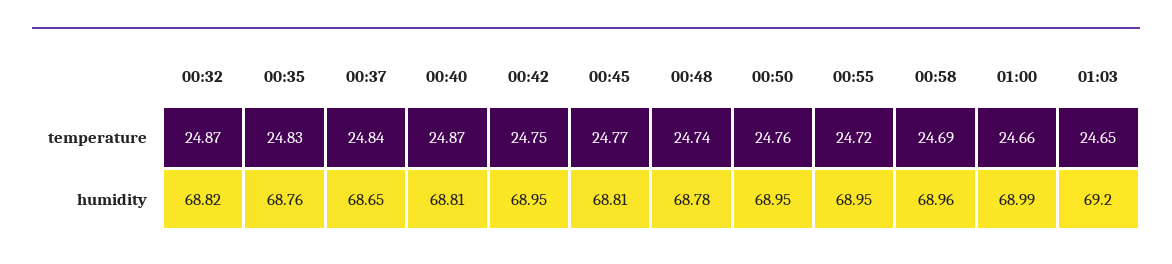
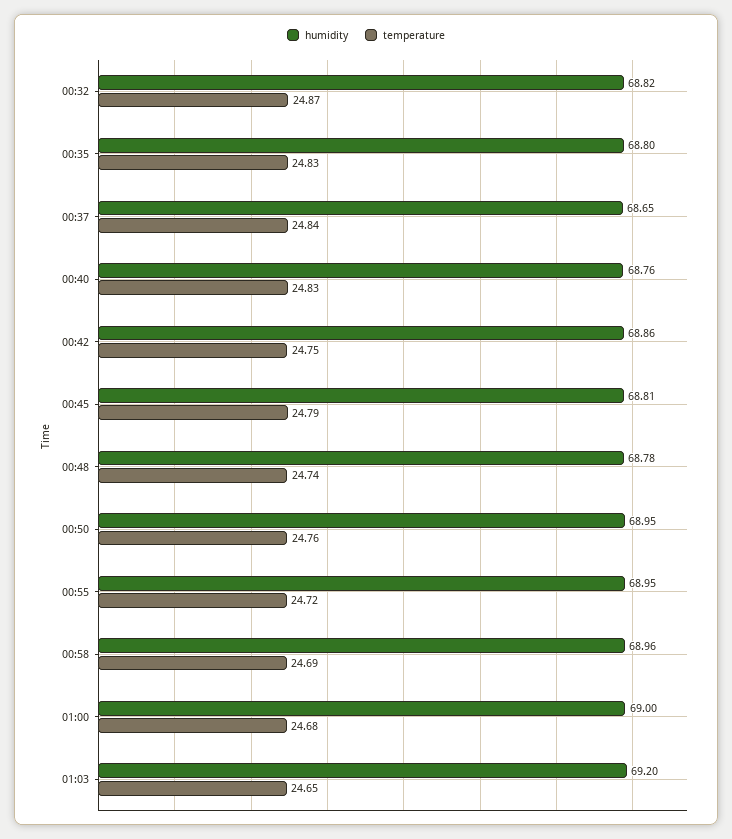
temperature, 00:40: 24.87 -> 24.83
temperature, 00:45: 24.77 -> 24.79
temperature, 01:00: 24.66 -> 24.68
humidity, 00:35: 68.76 -> 68.8
humidity, 00:40: 68.81 -> 68.76
humidity, 00:42: 68.95 -> 68.86
humidity, 01:00: 68.99 -> 69

